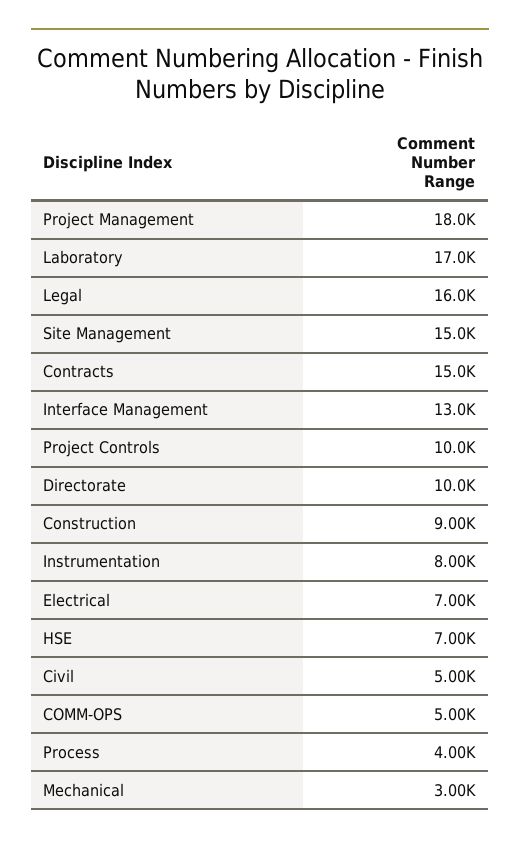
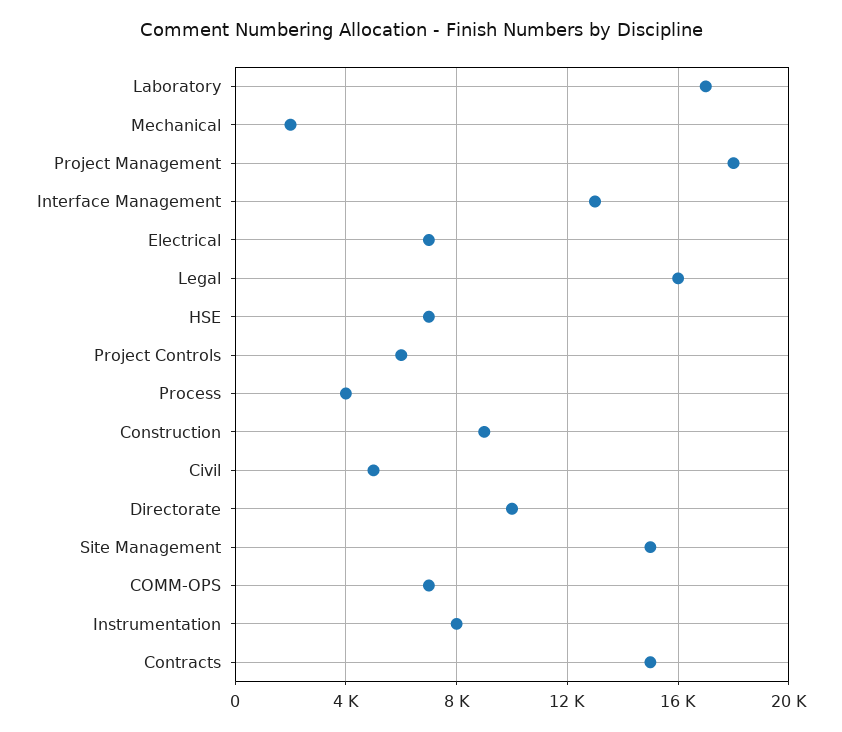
Project Controls: 10000 -> 6000
COMM-OPS: 5000 -> 7000
Mechanical: 3000 -> 2000

